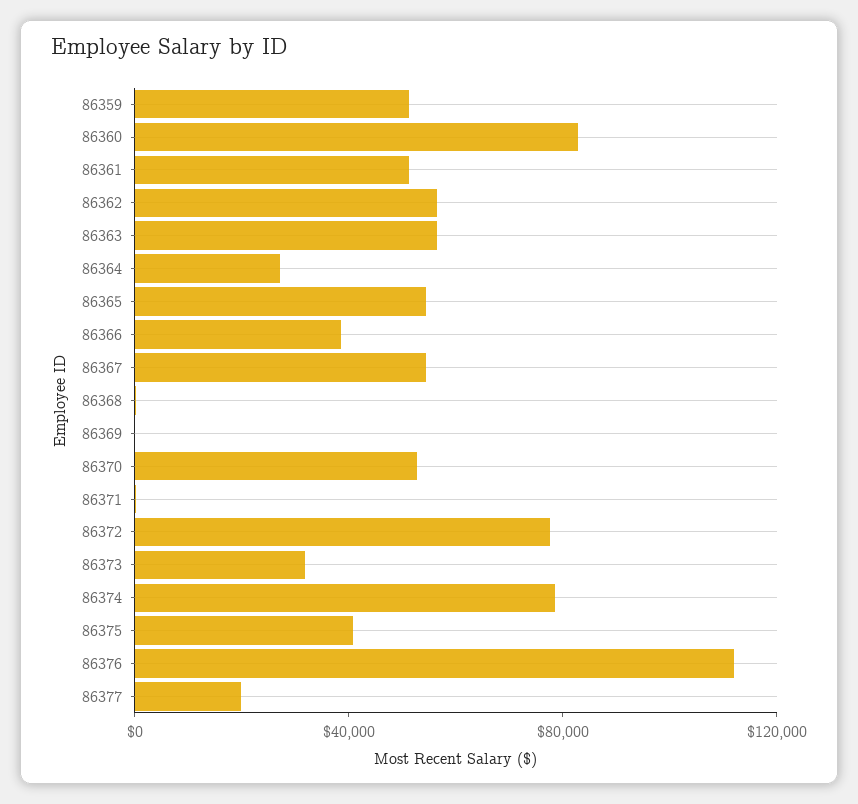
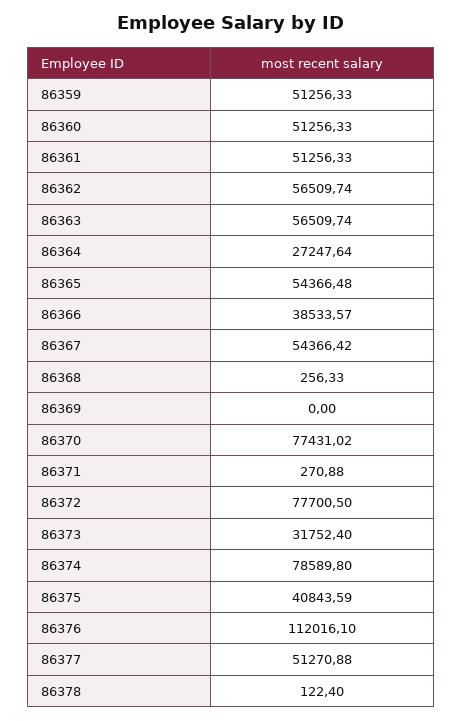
86360: 80000 -> 51256.33
86370: 50000 -> 77431.02
86377: 20000 -> 51270.88
86378: none -> 122.4

